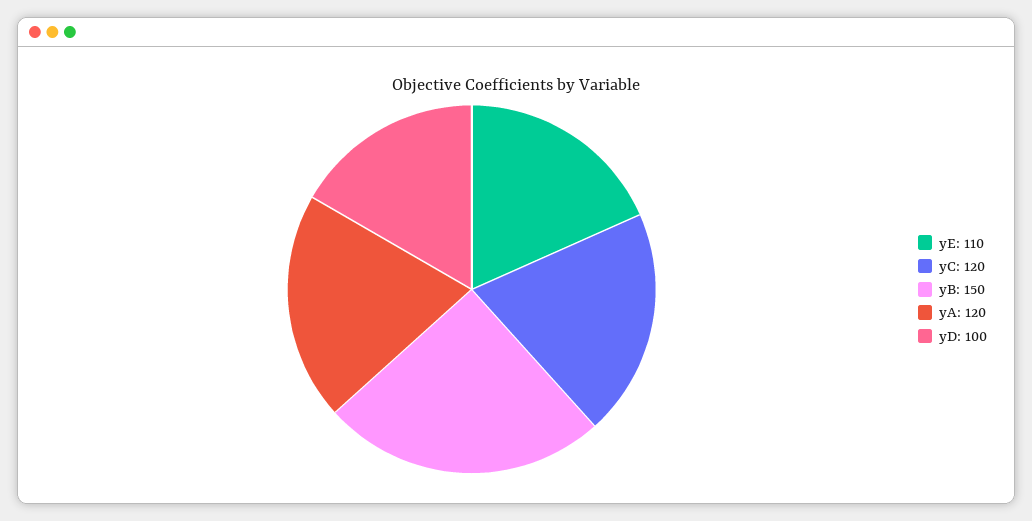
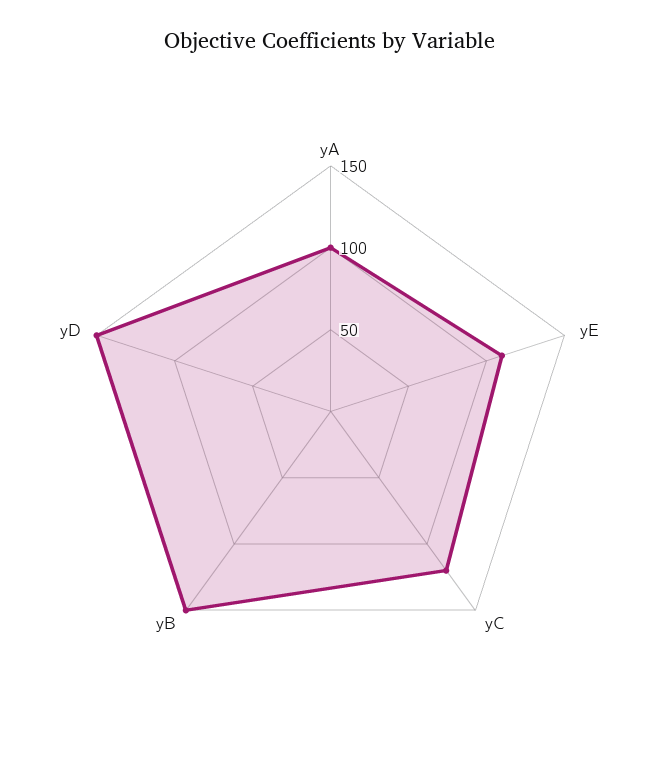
yA: 120 -> 100
yD: 100 -> 150

